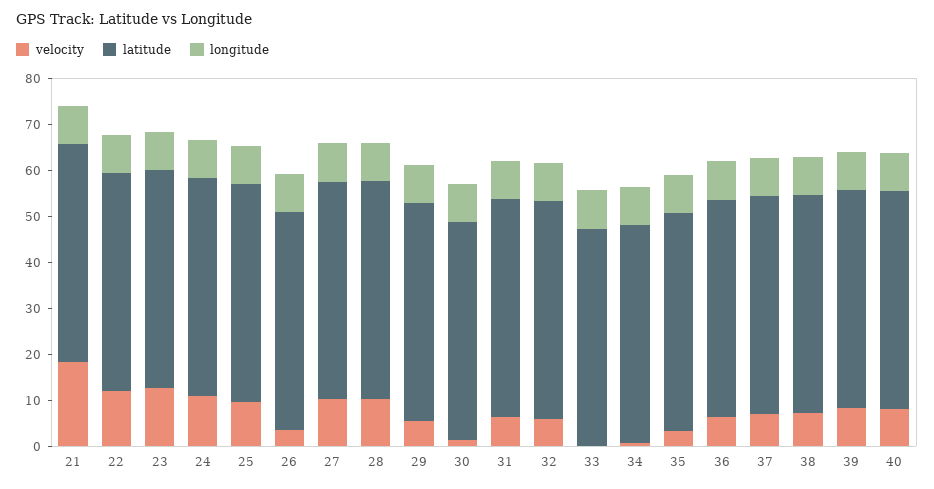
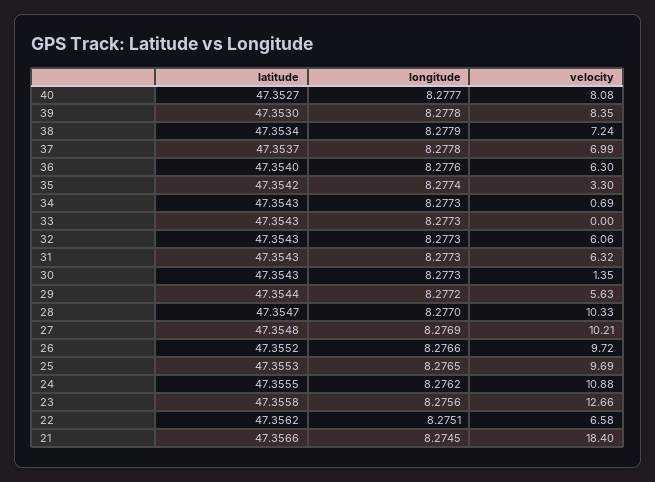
velocity, 22: 12 -> 6.58
velocity, 26: 4 -> 9.72

